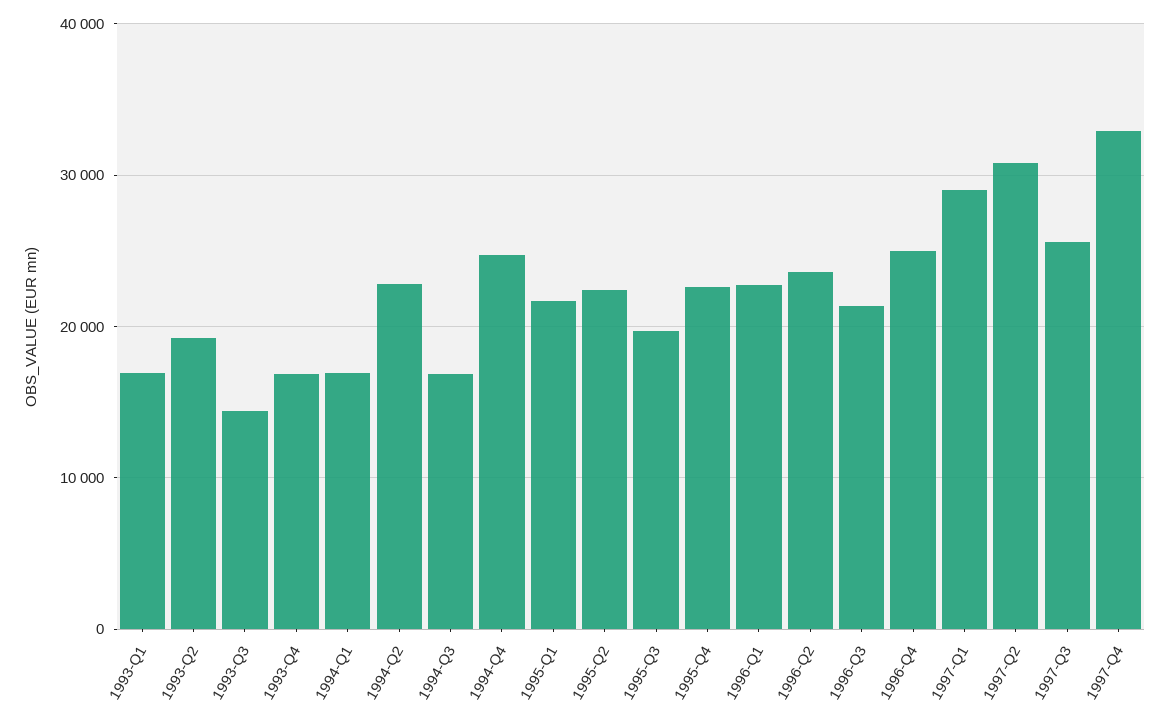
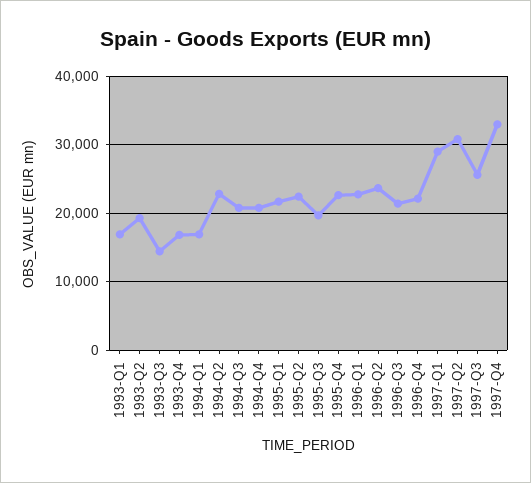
1994-Q3: 17000 -> 21000
1994-Q4: 25000 -> 21000
1996-Q4: 25000 -> 22000

